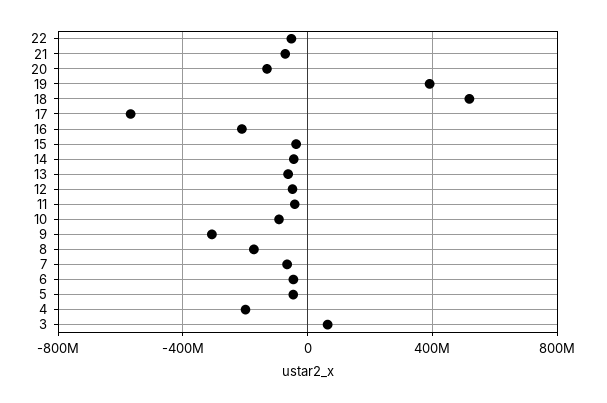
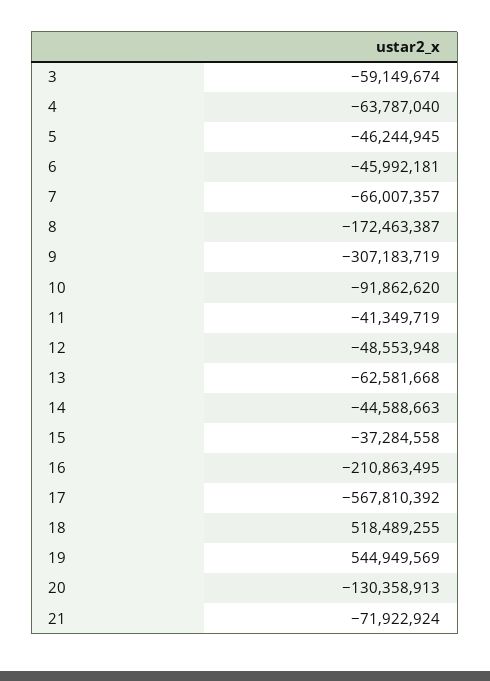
22: -50000000 -> none
19: 400000000 -> 544949569
4: -200000000 -> -63787040
3: 50000000 -> -59149674

